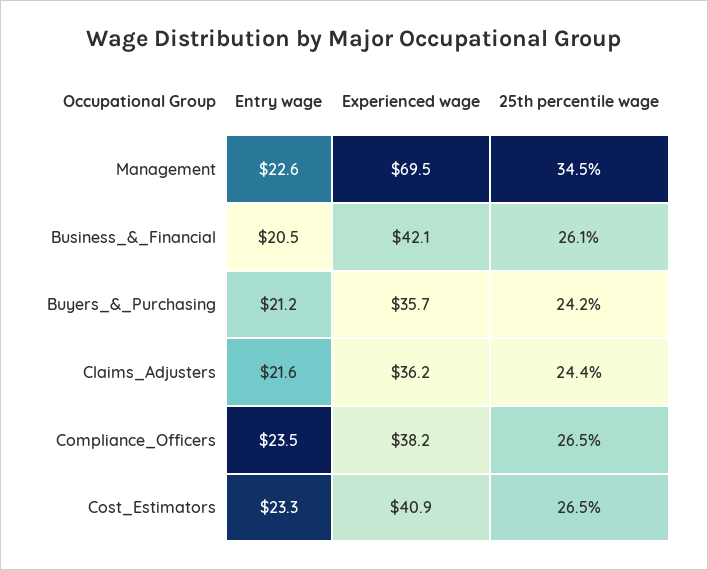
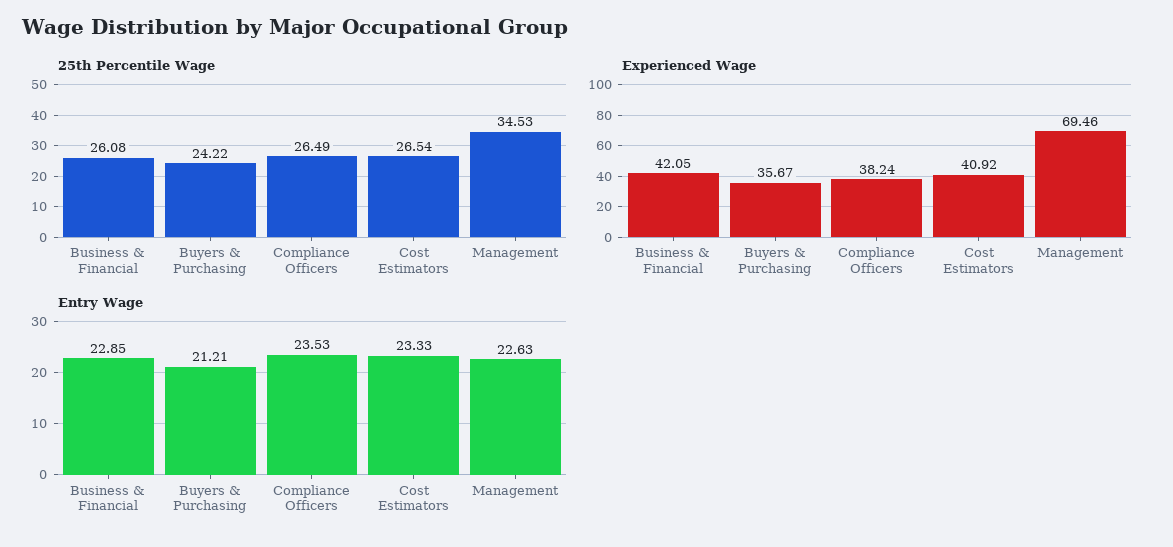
Entry wage, Business_&_Financial: 20.5 -> 22.85
Entry wage, Claims_Adjusters: 21.6 -> none
Experienced wage, Claims_Adjusters: 36.2 -> none
25th percentile wage, Claims_Adjusters: 24.4 -> none

